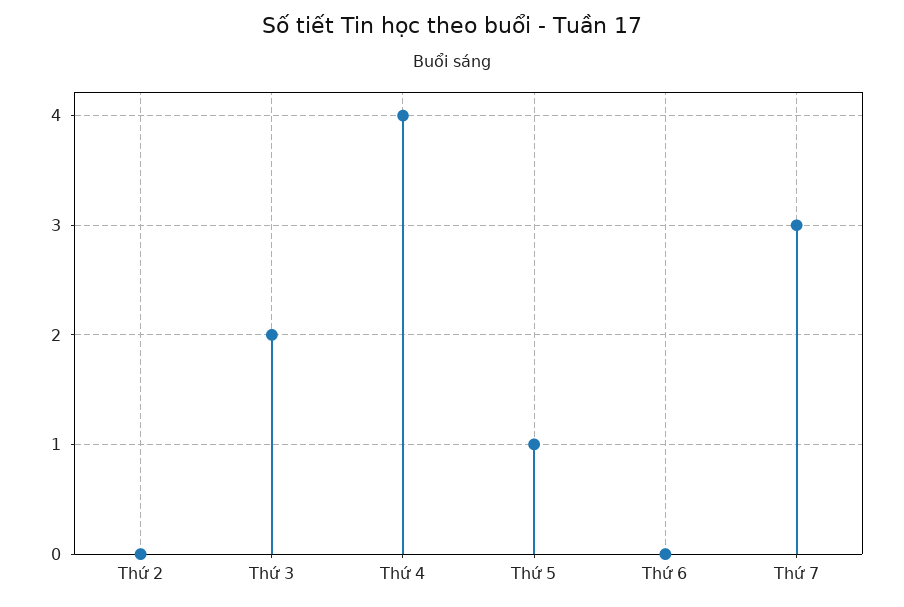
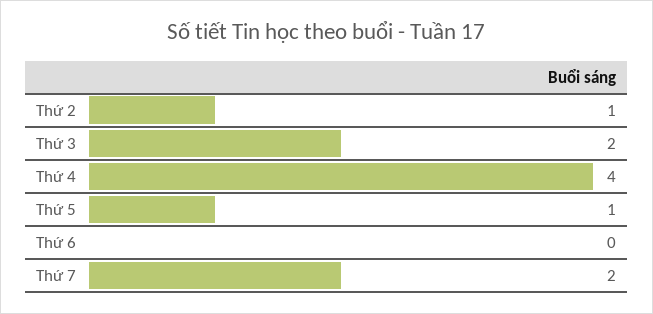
Thứ 2: 0 -> 1
Thứ 7: 3 -> 2

